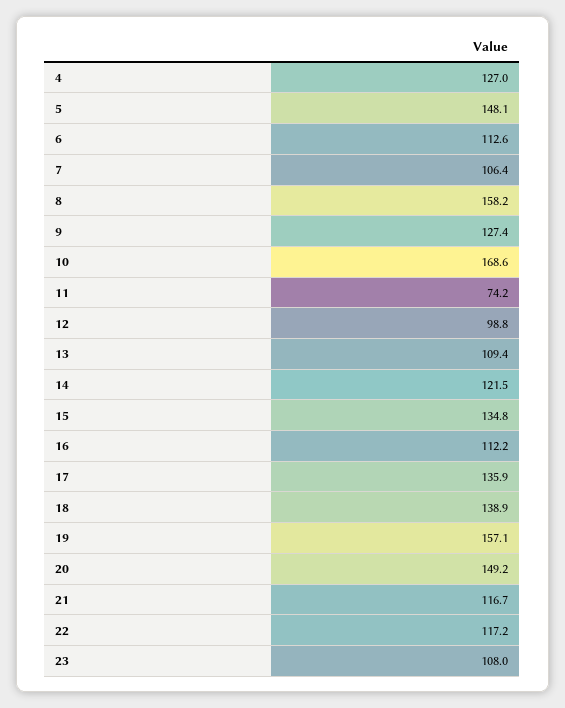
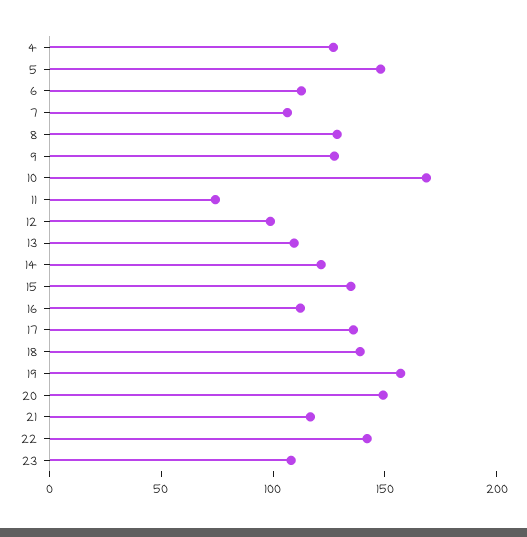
8: 158.2 -> 130
22: 117.2 -> 140

